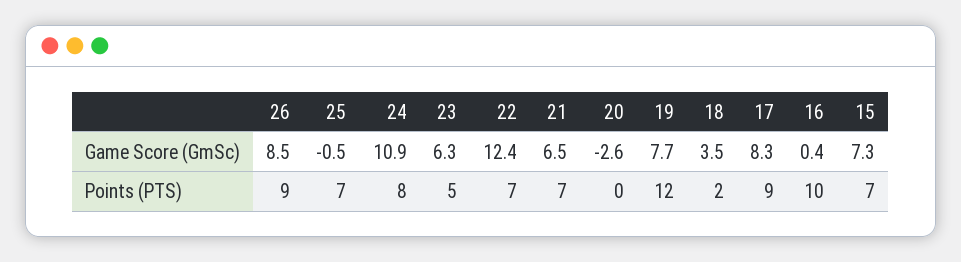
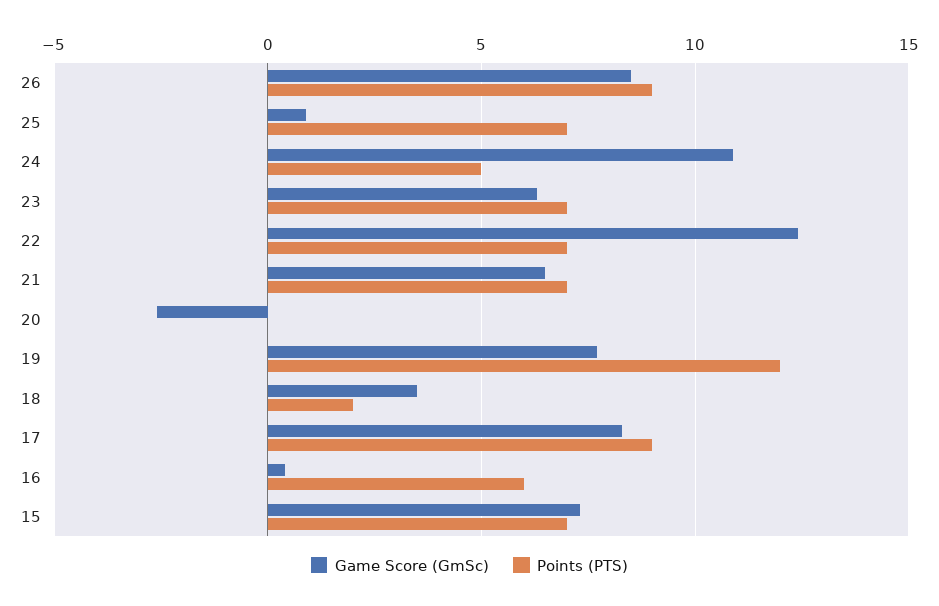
Game Score (GmSc), 25: -0.5 -> 1
Points (PTS), 24: 8 -> 5
Points (PTS), 23: 5 -> 7
Points (PTS), 16: 10 -> 6

